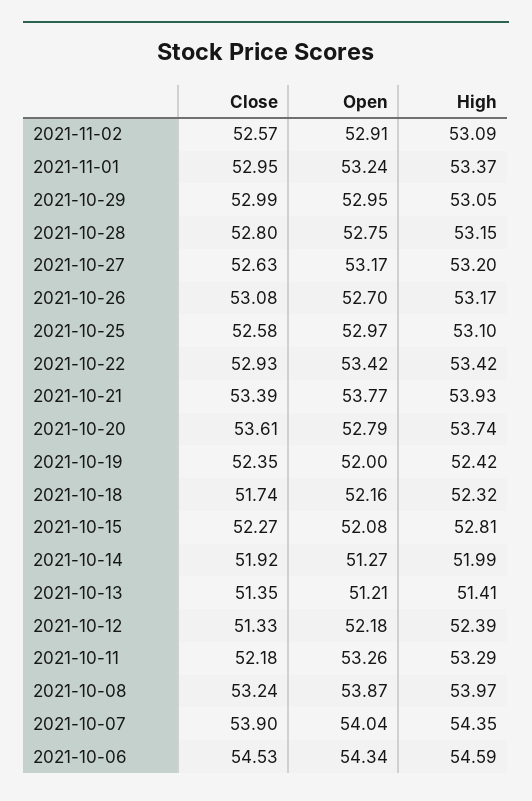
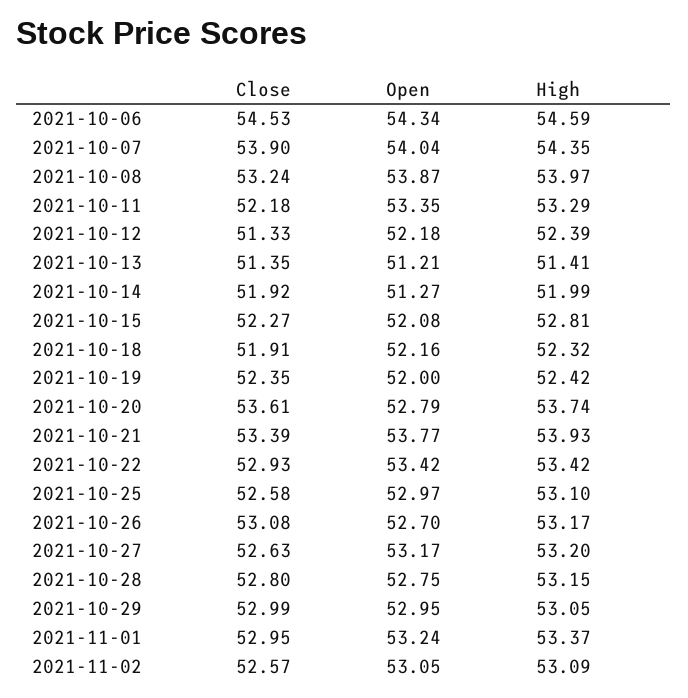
Open, 2021-11-02: 52.91 -> 53.05
Close, 2021-10-18: 51.74 -> 51.91
Open, 2021-10-11: 53.26 -> 53.35

